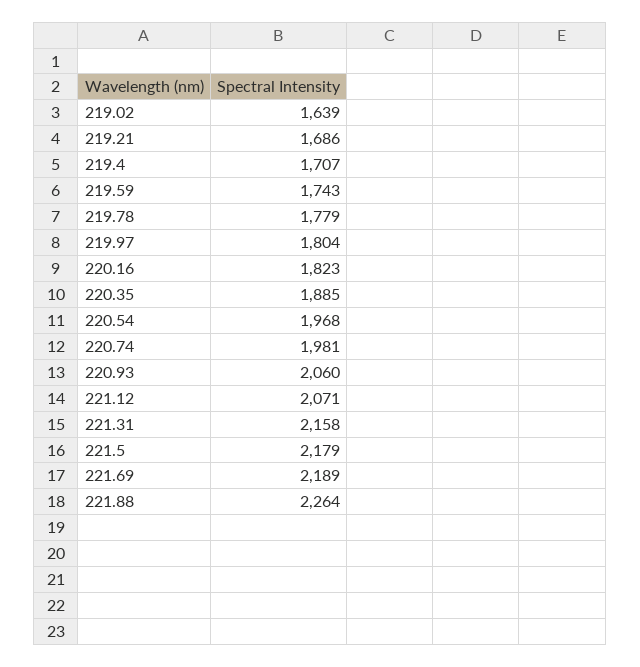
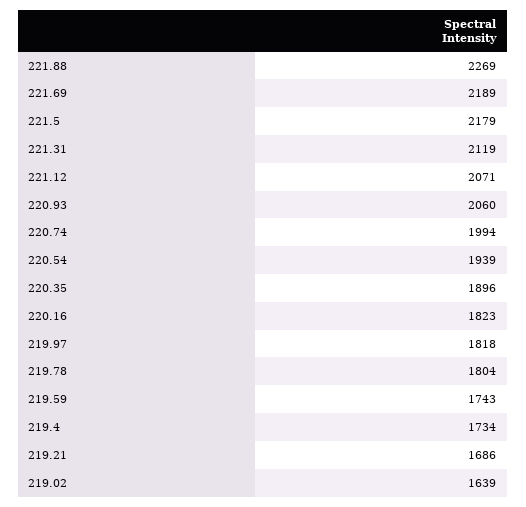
219.4: 1707 -> 1734
219.78: 1779 -> 1804
219.97: 1804 -> 1818
220.35: 1885 -> 1896
220.54: 1968 -> 1939
220.74: 1981 -> 1994
221.31: 2158 -> 2119
221.88: 2264 -> 2269

